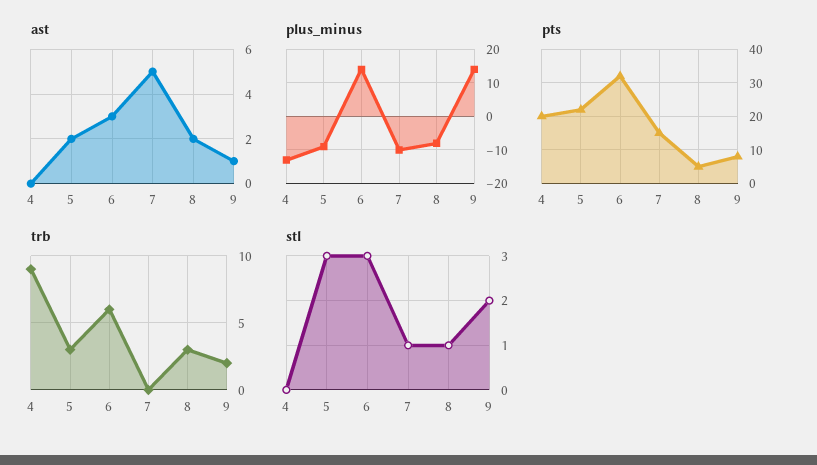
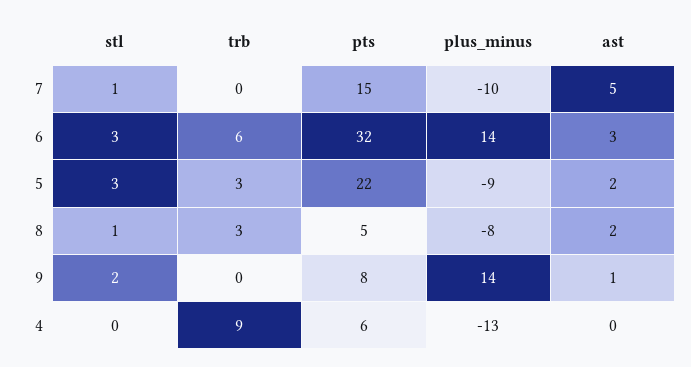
pts, 4: 20 -> 6
trb, 9: 2 -> 0

